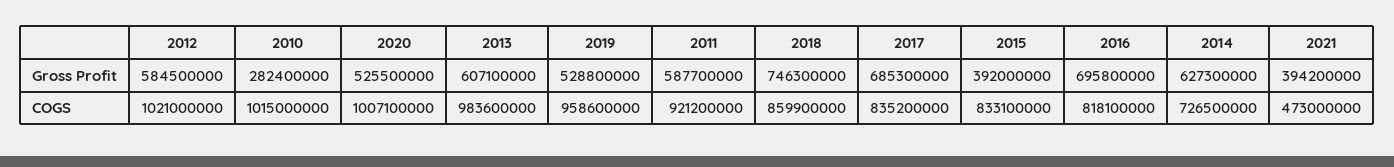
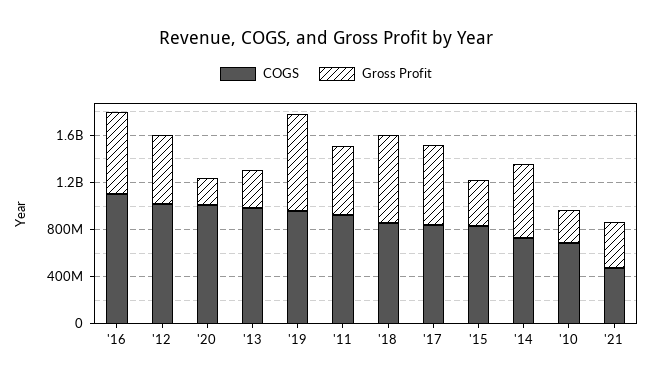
Gross Profit, 2020: 525500000 -> 200000000
Gross Profit, 2013: 607100000 -> 300000000
Gross Profit, 2019: 528800000 -> 800000000
COGS, 2010: 1015000000 -> 700000000
COGS, 2016: 818100000 -> 1100000000

